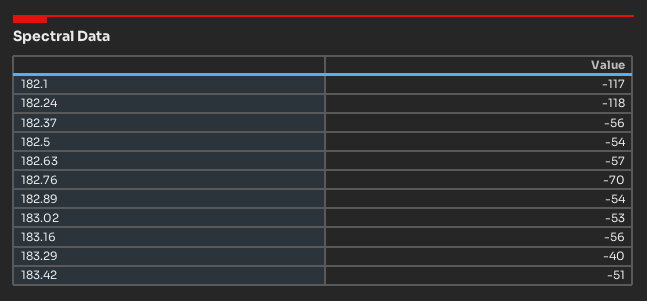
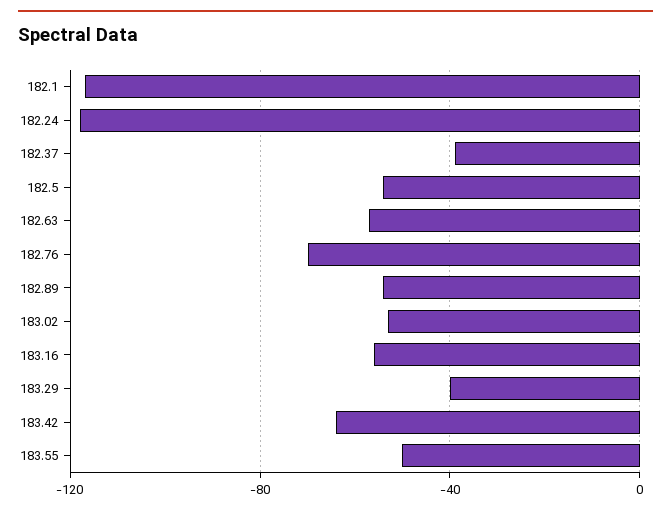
182.37: -56 -> -40
183.42: -51 -> -65
183.55: none -> -50

